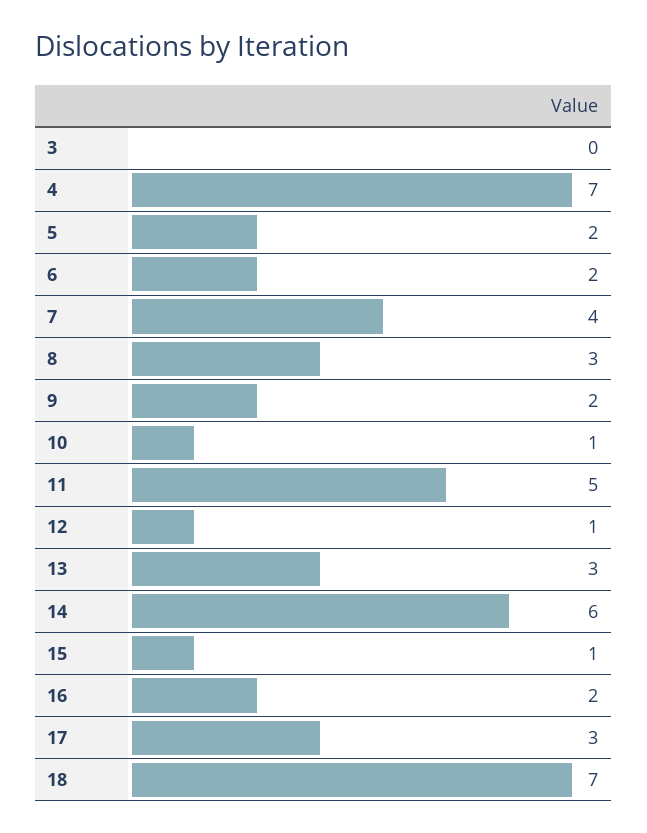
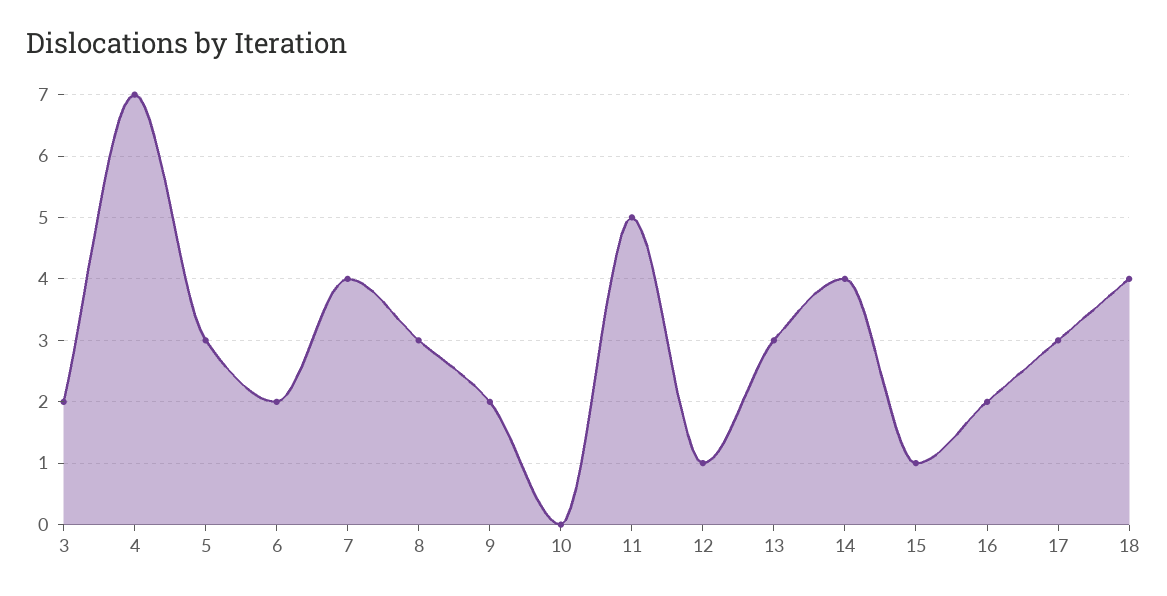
3: 0 -> 2
5: 2 -> 3
10: 1 -> 0
14: 6 -> 4
18: 7 -> 4

